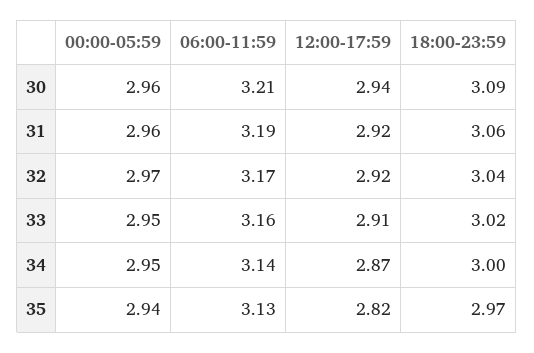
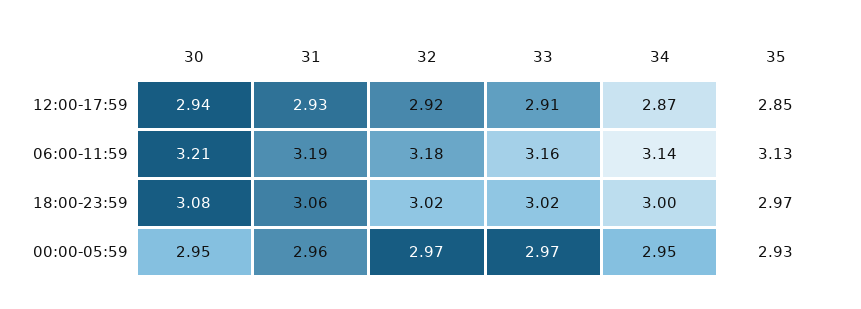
00:00-05:59, 30: 2.96 -> 2.95
18:00-23:59, 30: 3.09 -> 3.08
12:00-17:59, 31: 2.92 -> 2.93
06:00-11:59, 32: 3.17 -> 3.18
18:00-23:59, 32: 3.04 -> 3.02
00:00-05:59, 33: 2.95 -> 2.97
00:00-05:59, 35: 2.94 -> 2.93
12:00-17:59, 35: 2.82 -> 2.85

